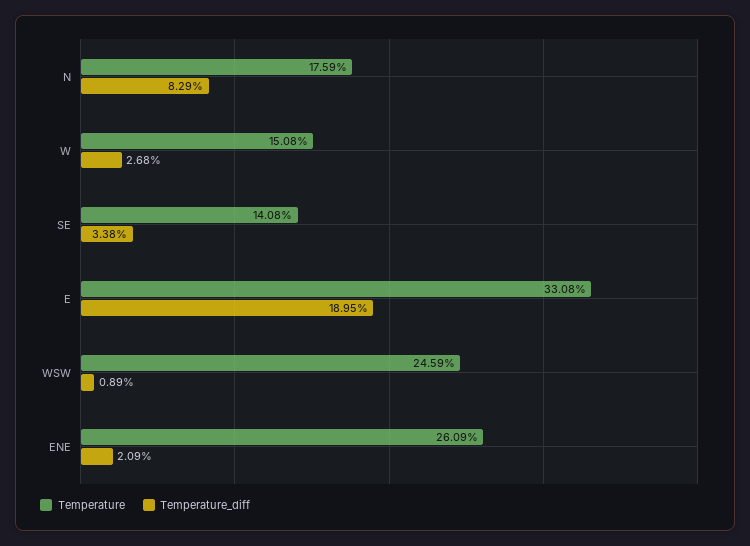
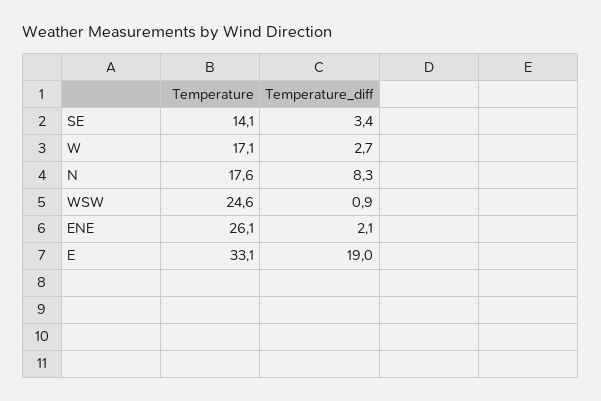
Temperature, W: 15.08 -> 17.1

